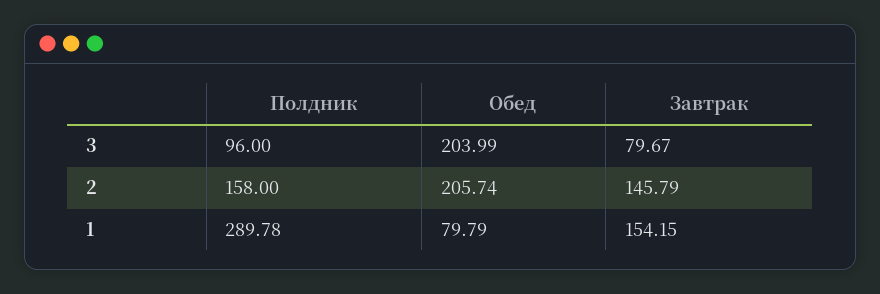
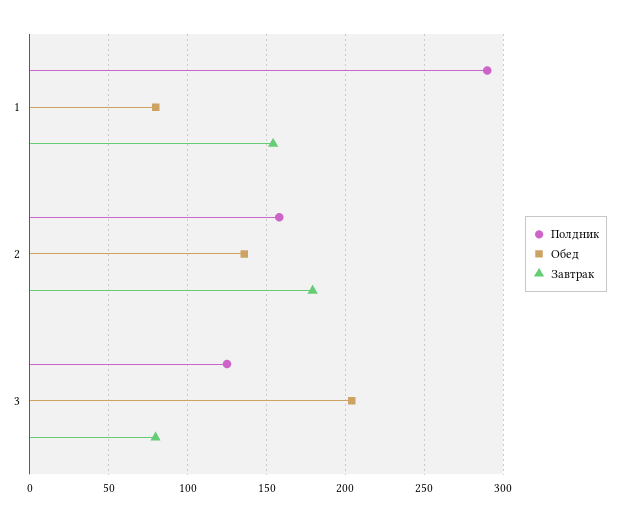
Полдник, 3: 96 -> 125
Обед, 2: 205.74 -> 135
Завтрак, 2: 145.79 -> 180

